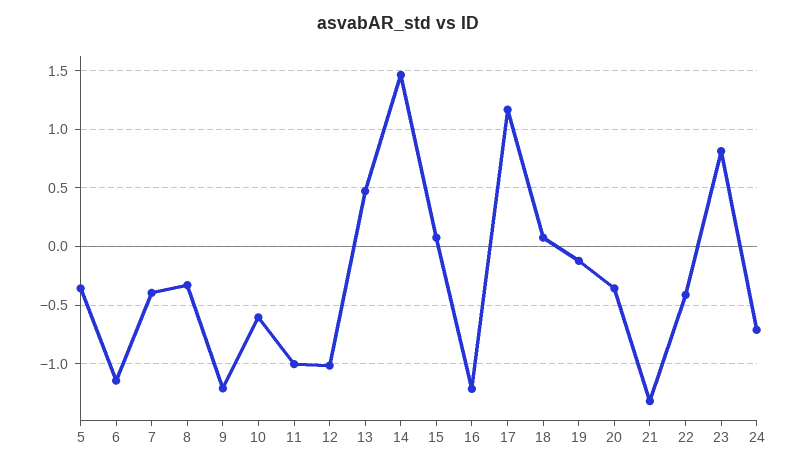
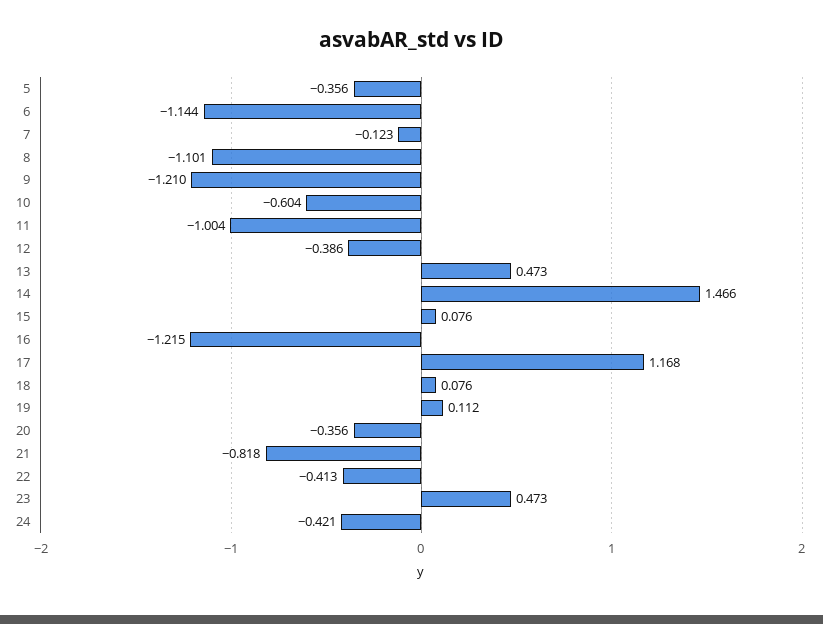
7: -0.4 -> -0.123
8: -0.3 -> -1.101
12: -1 -> -0.386
19: -0.1 -> 0.112
21: -1.3 -> -0.818
23: 0.8 -> 0.473
24: -0.7 -> -0.421

